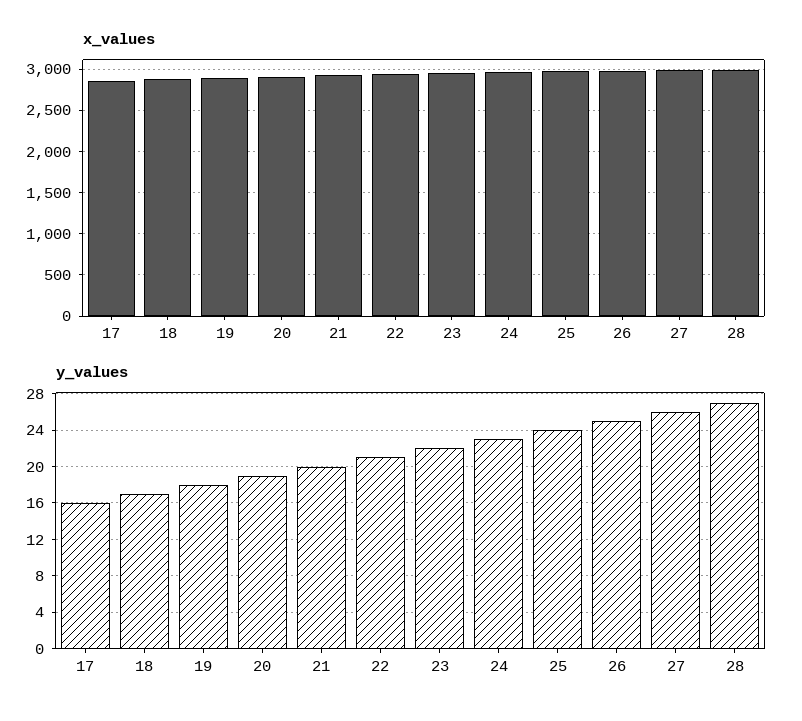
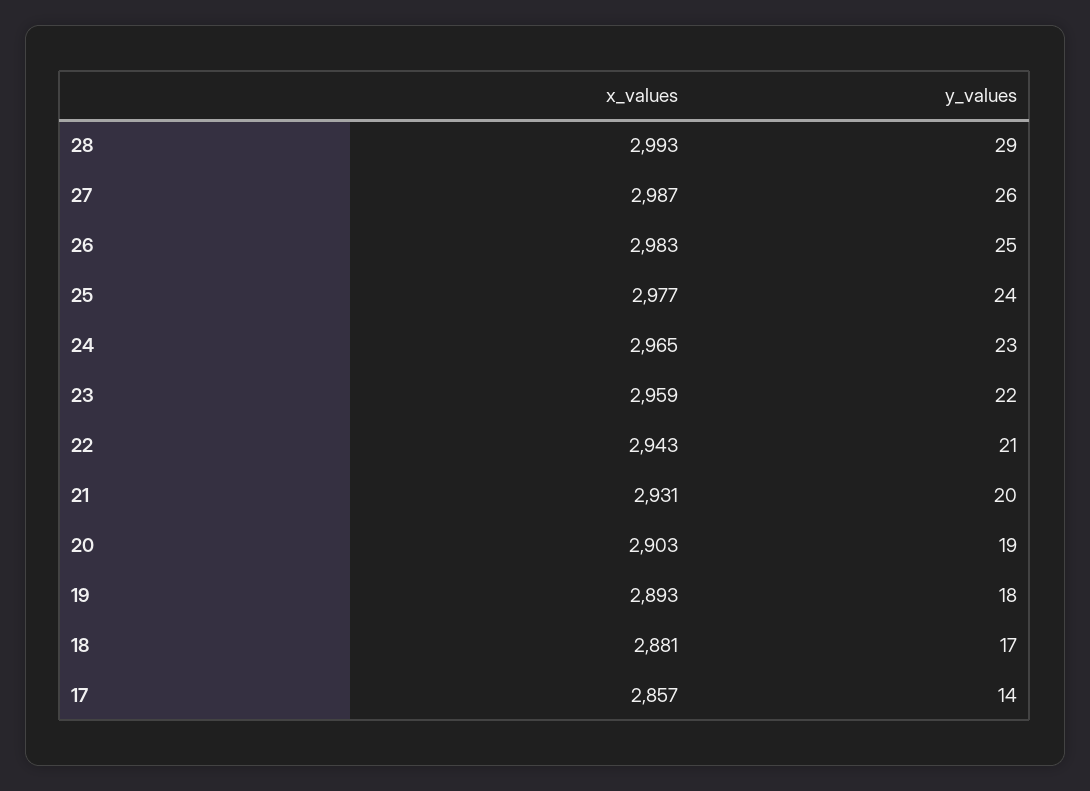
y_values, 17: 16 -> 14
y_values, 28: 27 -> 29

